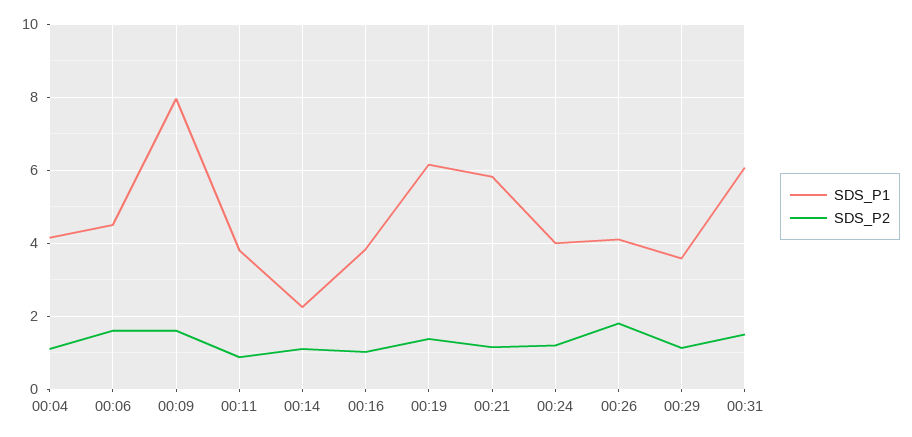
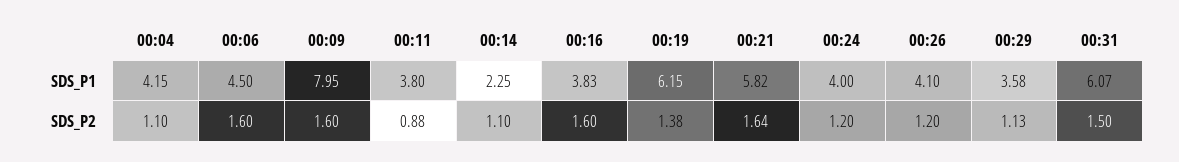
SDS_P2, 00:16: 1 -> 1.6
SDS_P2, 00:21: 1.2 -> 1.64
SDS_P2, 00:26: 1.8 -> 1.2

